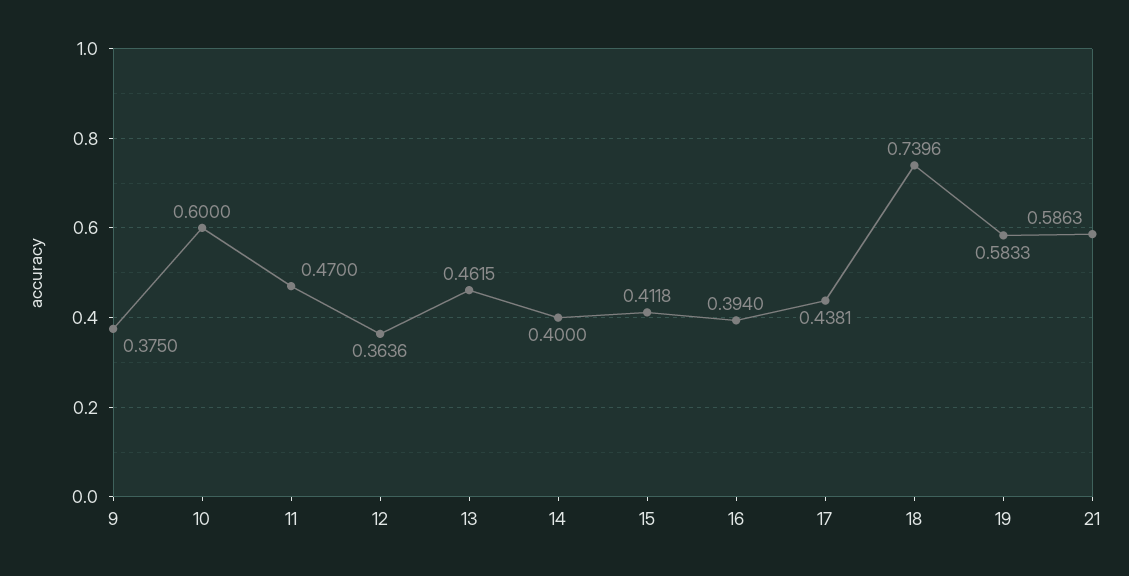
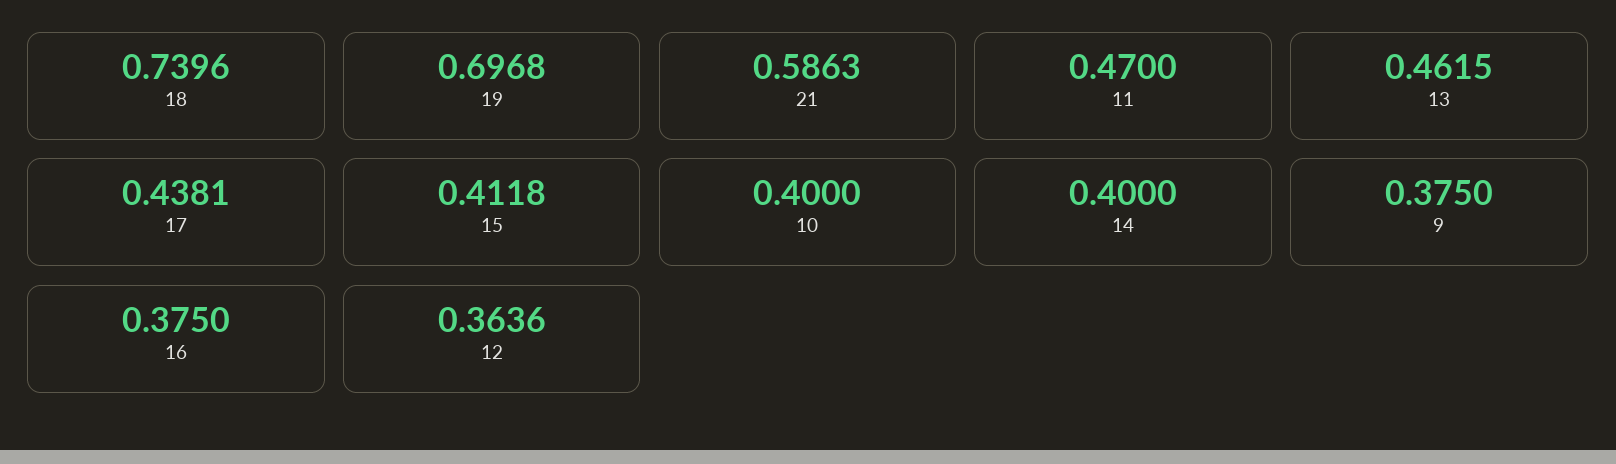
10: 0.6 -> 0.4
16: 0.394 -> 0.375
19: 0.5833 -> 0.6968

